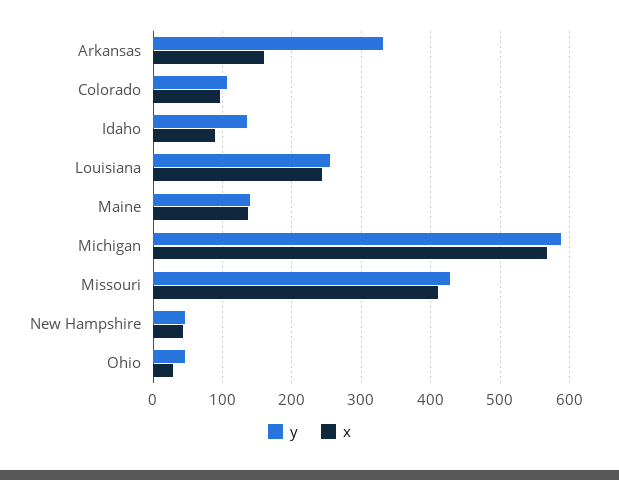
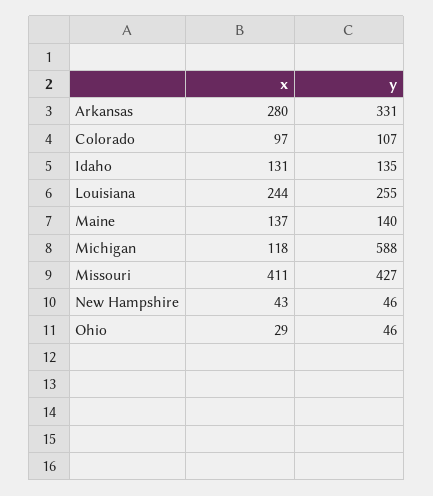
x, Arkansas: 160 -> 280
x, Idaho: 90 -> 131
x, Michigan: 570 -> 118

